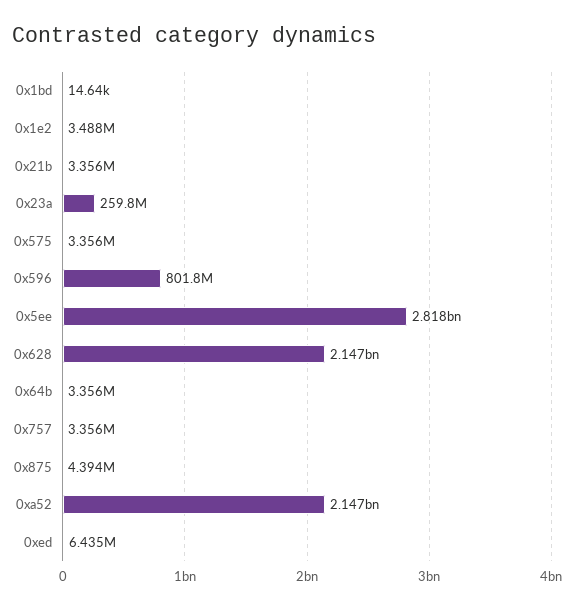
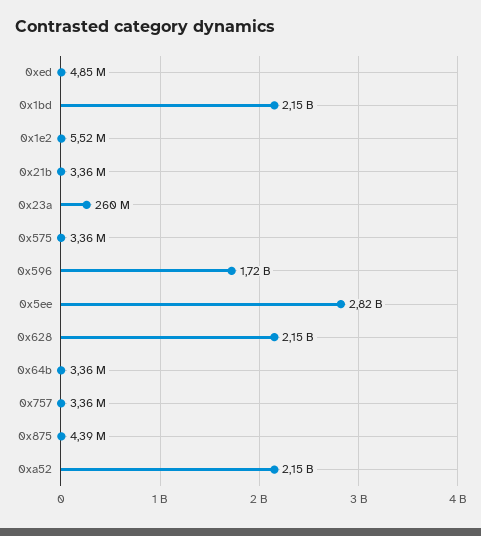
0x1bd: 14640 -> 2150000000
0x1e2: 3488000 -> 5520000
0x596: 801800000 -> 1720000000
0xed: 6435000 -> 4850000

